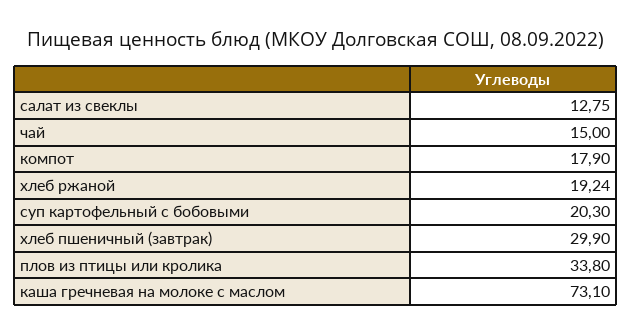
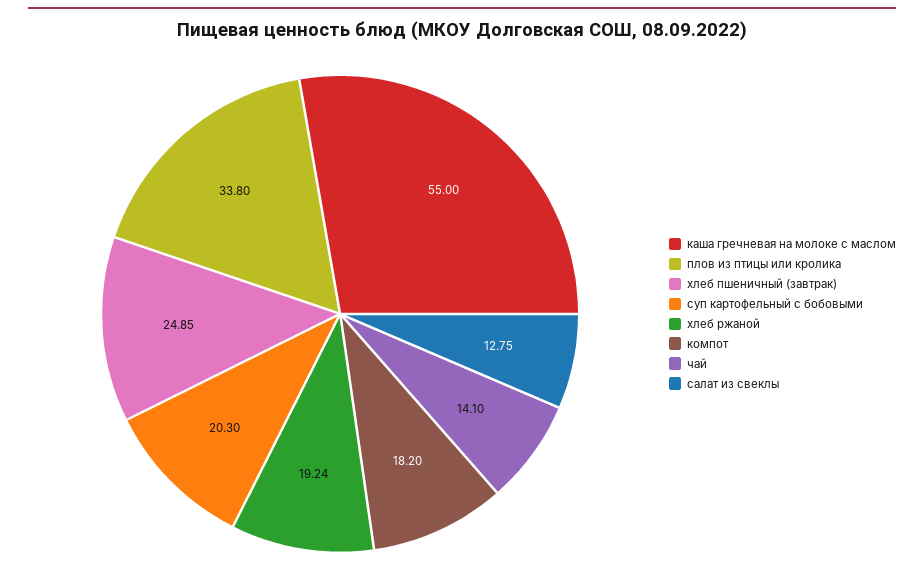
чай: 15 -> 14.1
компот: 17.9 -> 18.2
хлеб пшеничный (завтрак): 29.9 -> 24.85
каша гречневая на молоке с маслом: 73.1 -> 55

